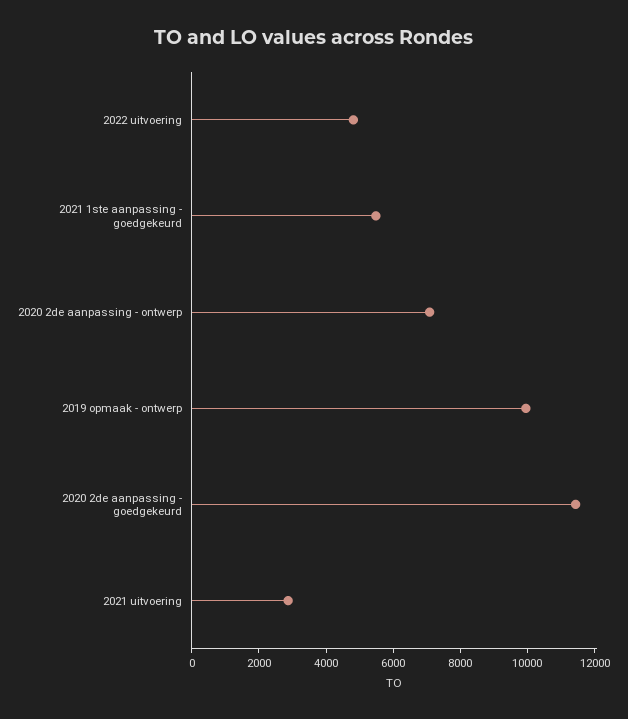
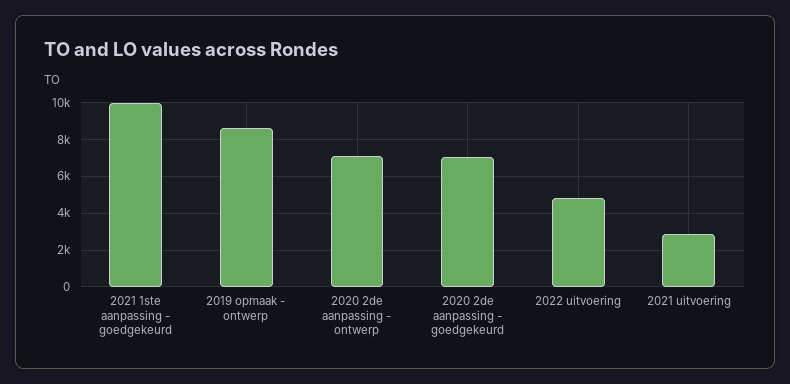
2021 1ste aanpassing - goedgekeurd: 5500 -> 10000
2019 opmaak - ontwerp: 10000 -> 8500
2020 2de aanpassing - goedgekeurd: 11500 -> 7000

